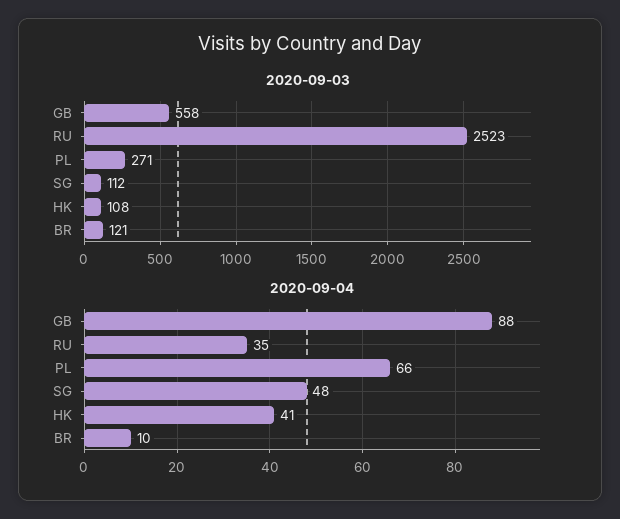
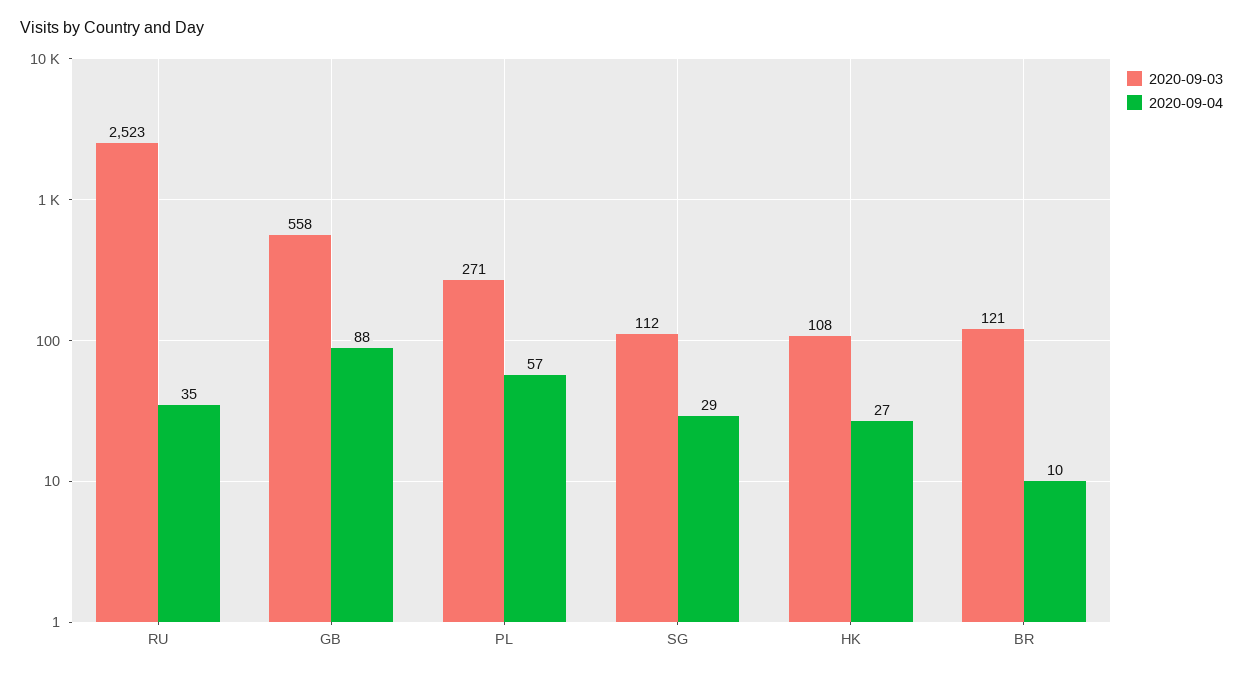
2020-09-04, PL: 66 -> 57
2020-09-04, SG: 48 -> 29
2020-09-04, HK: 41 -> 27

